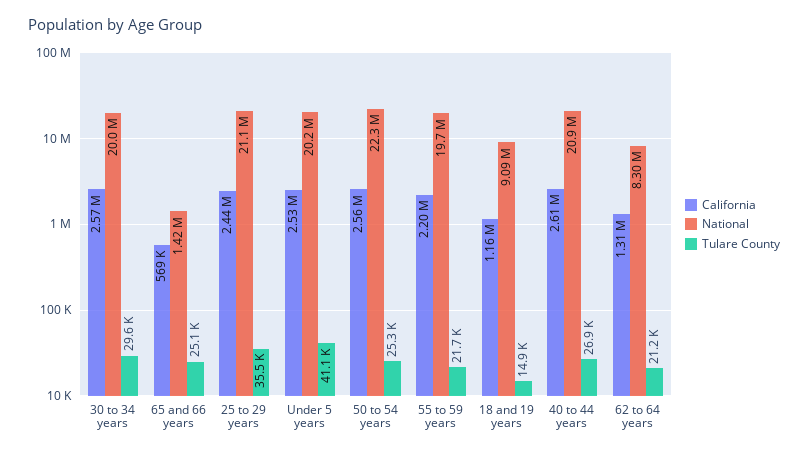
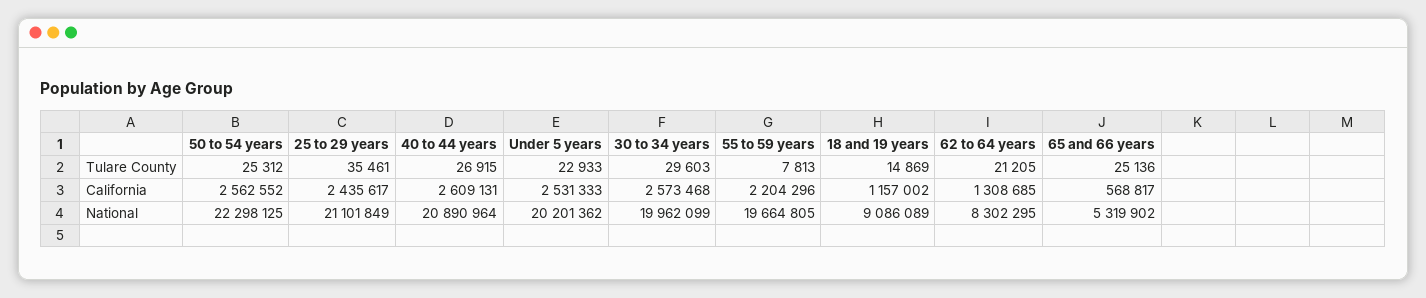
National, 65 and 66 years: 1420000 -> 5319902
Tulare County, Under 5 years: 41100 -> 22933
Tulare County, 55 to 59 years: 21700 -> 7813

